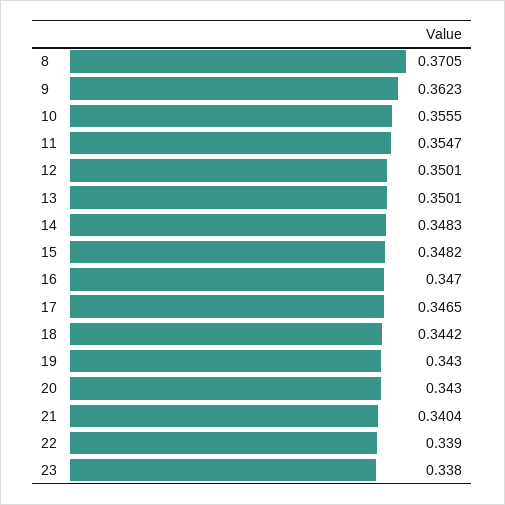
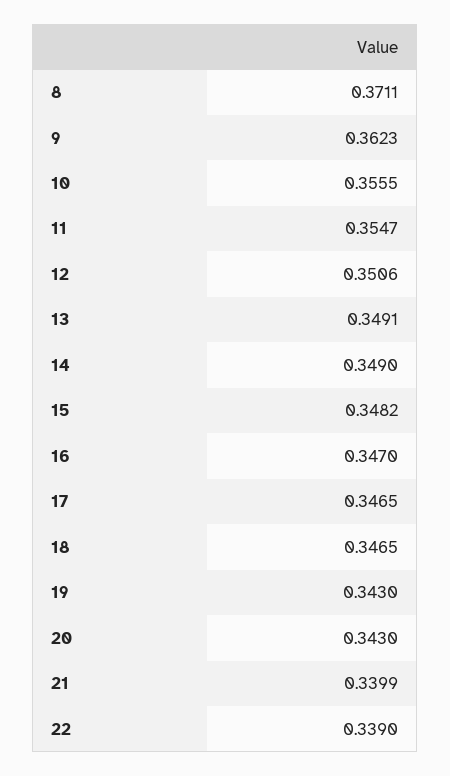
8: 0.3705 -> 0.3711
12: 0.3501 -> 0.3506
13: 0.3501 -> 0.3491
14: 0.3483 -> 0.349
18: 0.3442 -> 0.3465
21: 0.3404 -> 0.3399
23: 0.338 -> none

